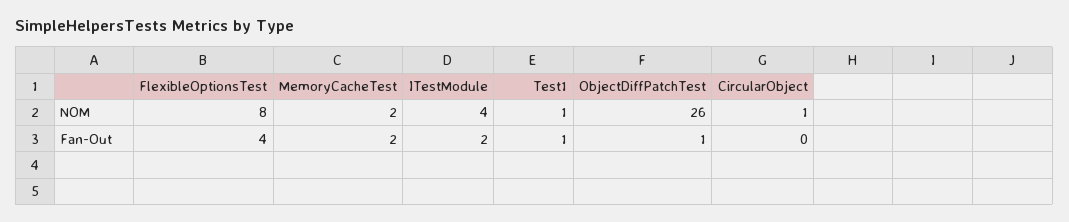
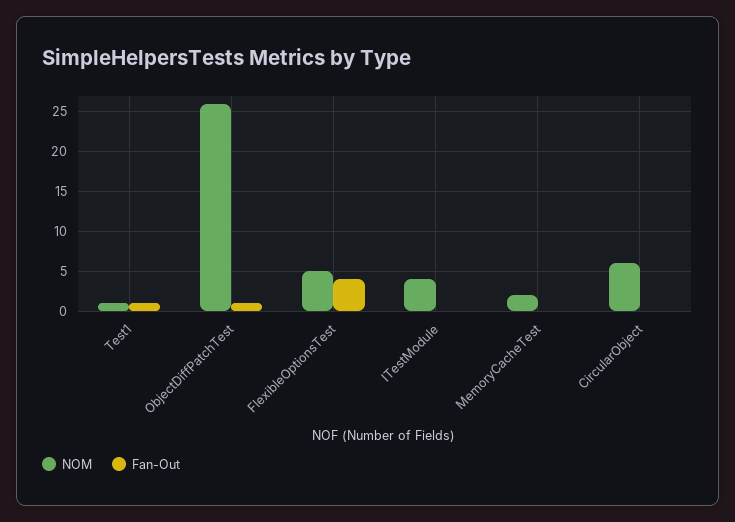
NOM, FlexibleOptionsTest: 8 -> 5
NOM, CircularObject: 1 -> 6
Fan-Out, MemoryCacheTest: 2 -> 0
Fan-Out, ITestModule: 2 -> 0

